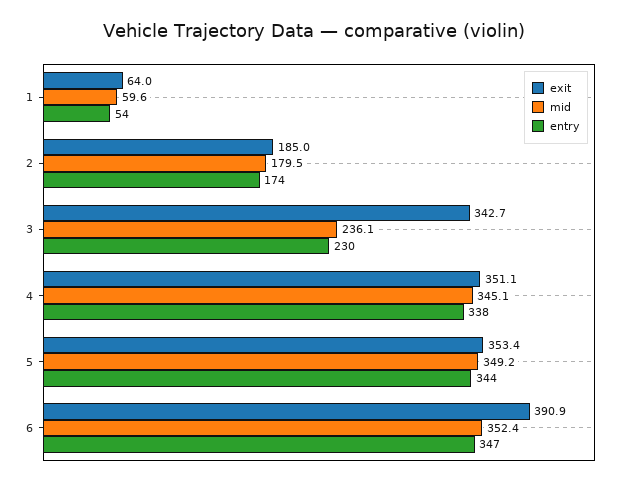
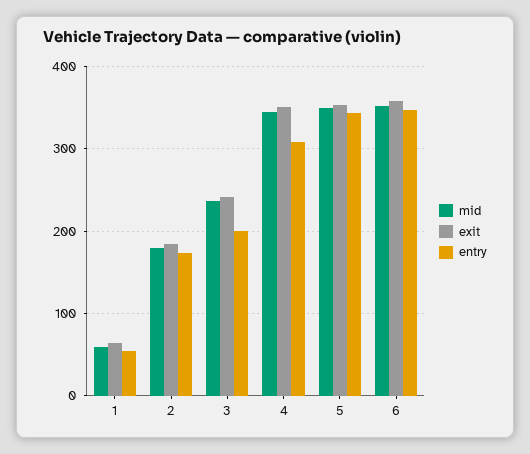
exit, 3: 342.7 -> 240
entry, 3: 230 -> 200
entry, 4: 338 -> 310
exit, 6: 390.9 -> 360

